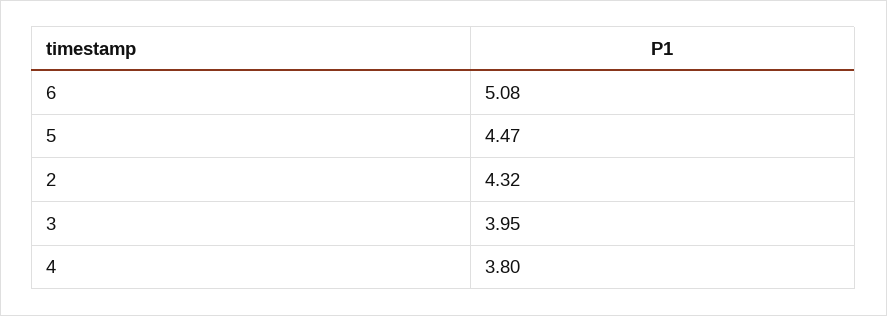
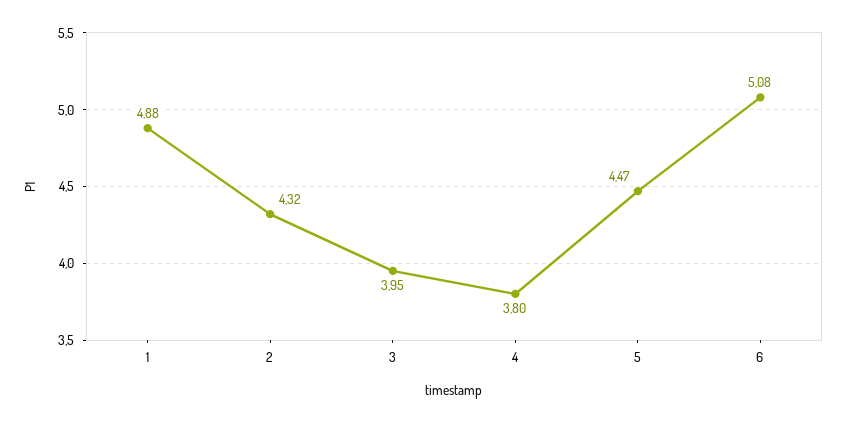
1: none -> 4.88

